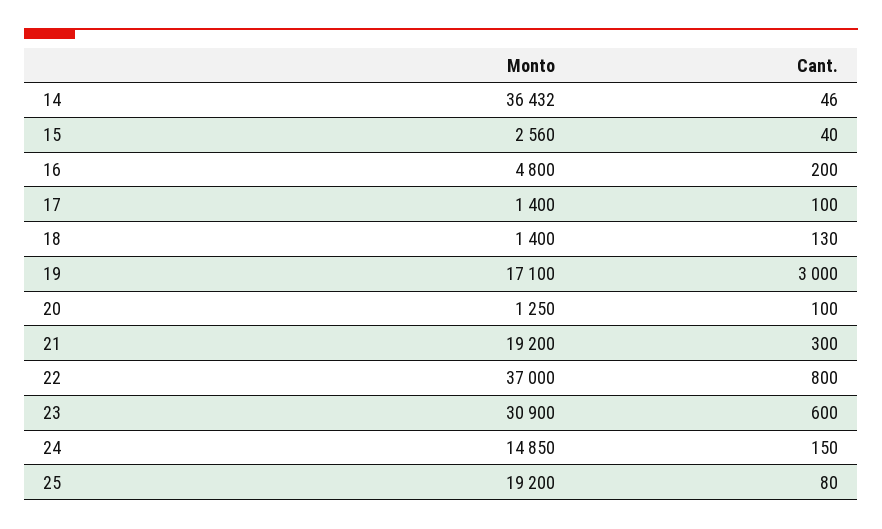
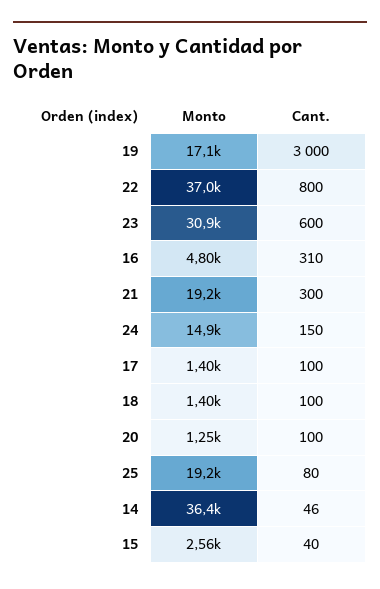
Cant., 16: 200 -> 310
Cant., 18: 130 -> 100

